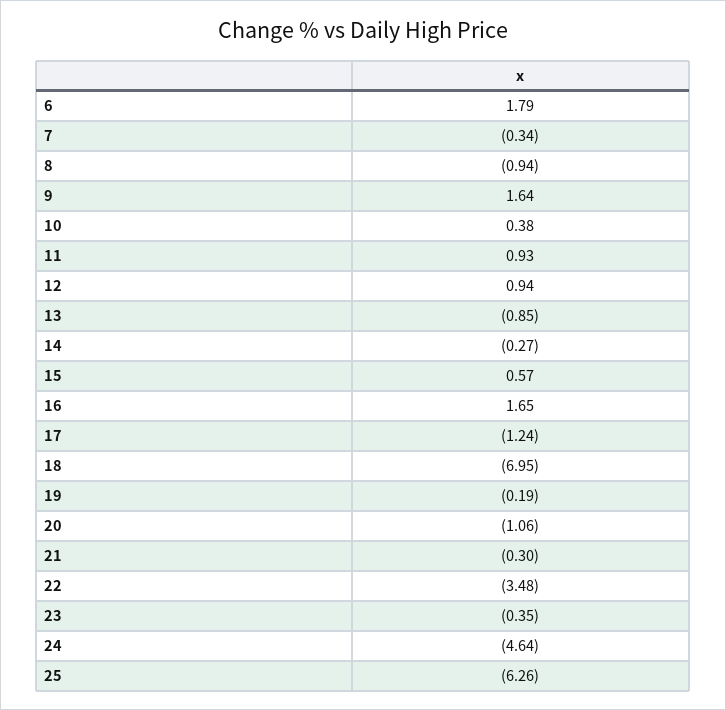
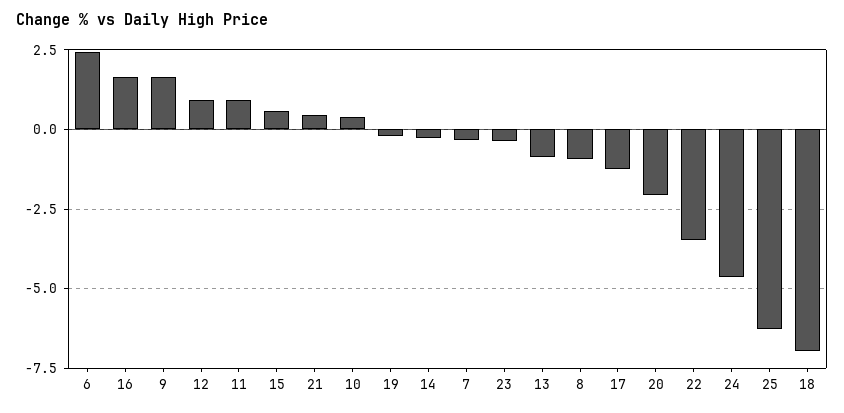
6: 1.79 -> 2.5
20: -1.06 -> -2
21: -0.3 -> 0.5

